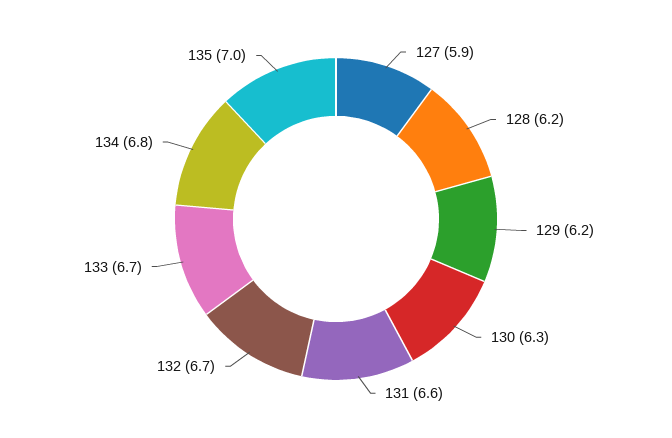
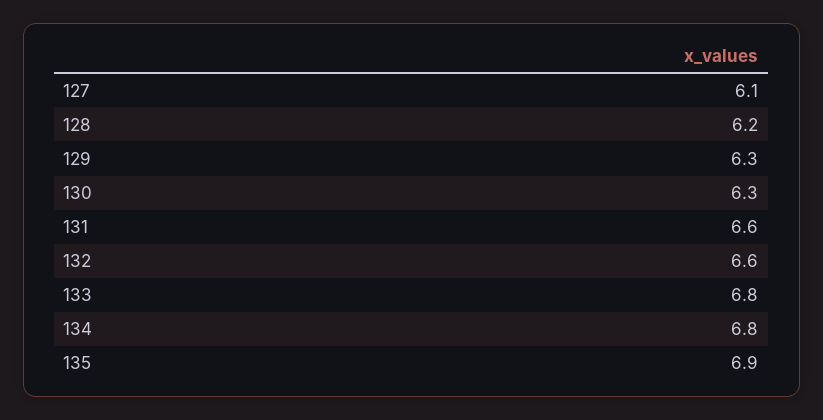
127: 5.9 -> 6.1
129: 6.2 -> 6.3
132: 6.7 -> 6.6
133: 6.7 -> 6.8
135: 7 -> 6.9

